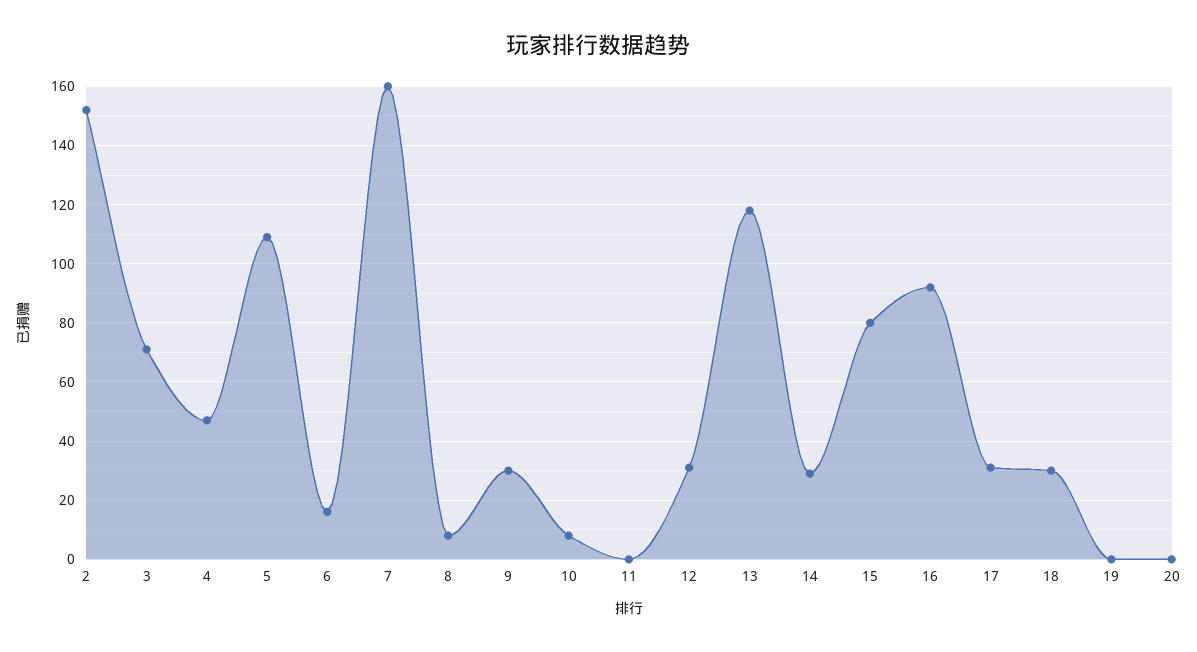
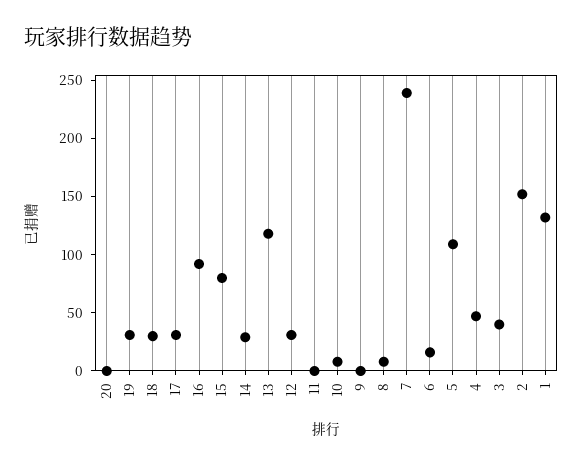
3: 70 -> 40
7: 160 -> 240
9: 30 -> 0
19: 0 -> 30
1: none -> 130

